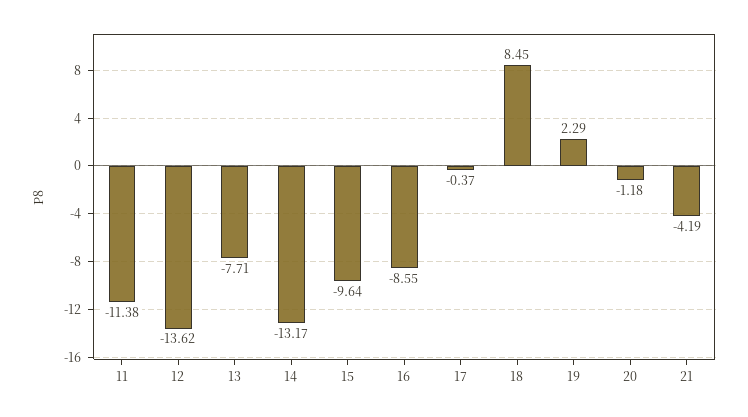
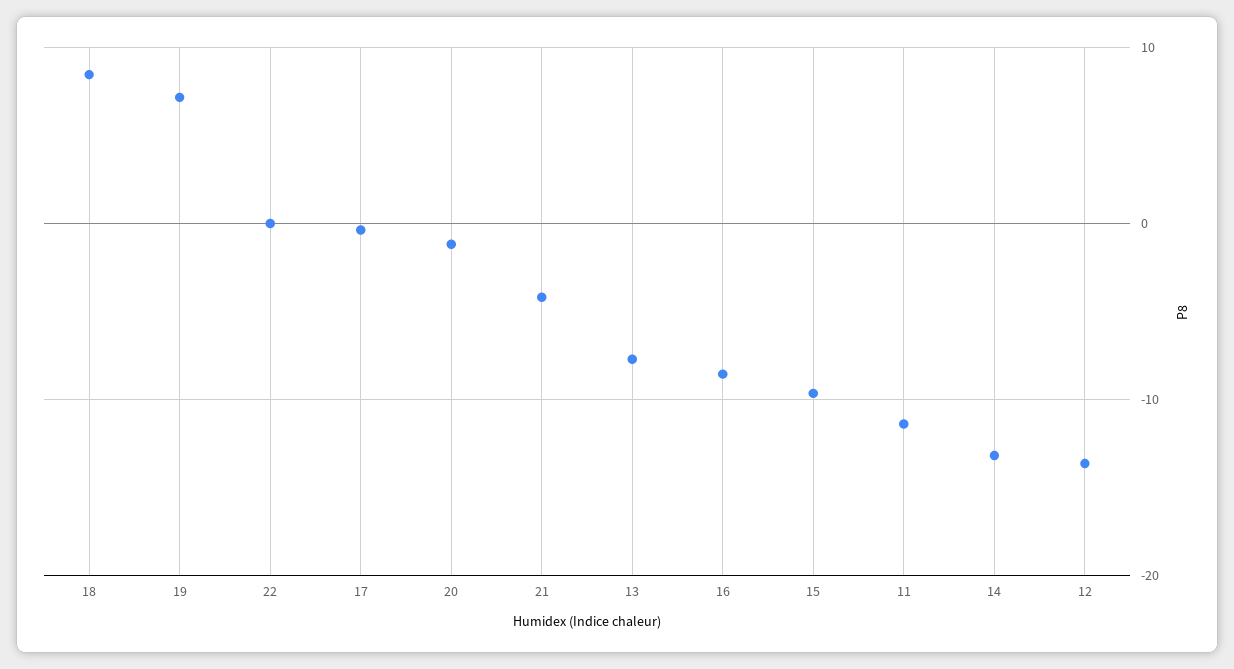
19: 2.29 -> 7
22: none -> 0

